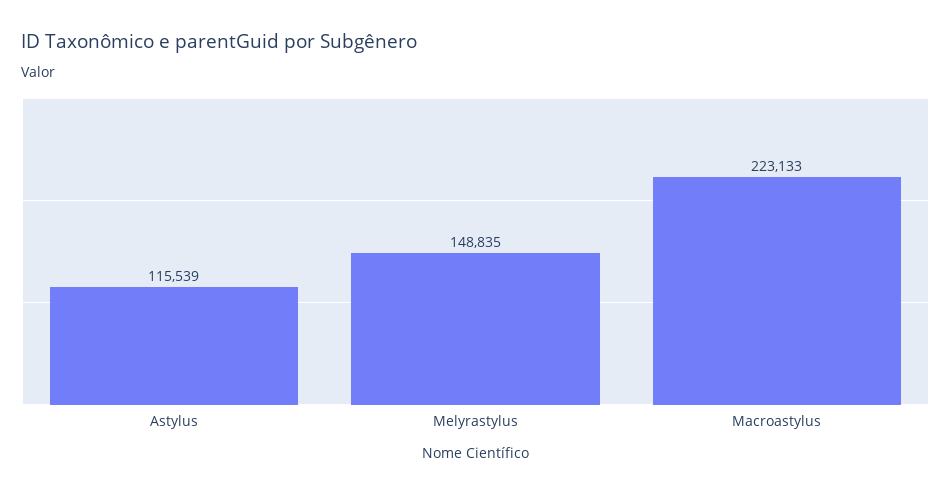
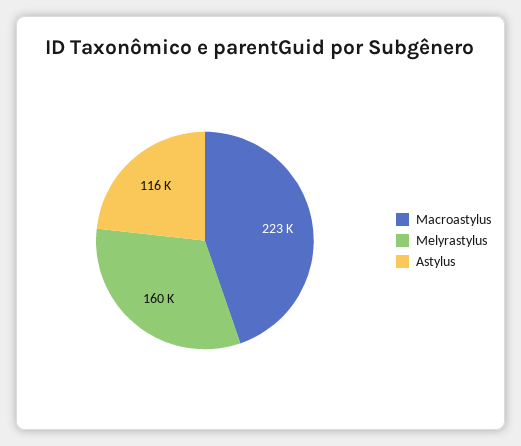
Melyrastylus: 148835 -> 160000

